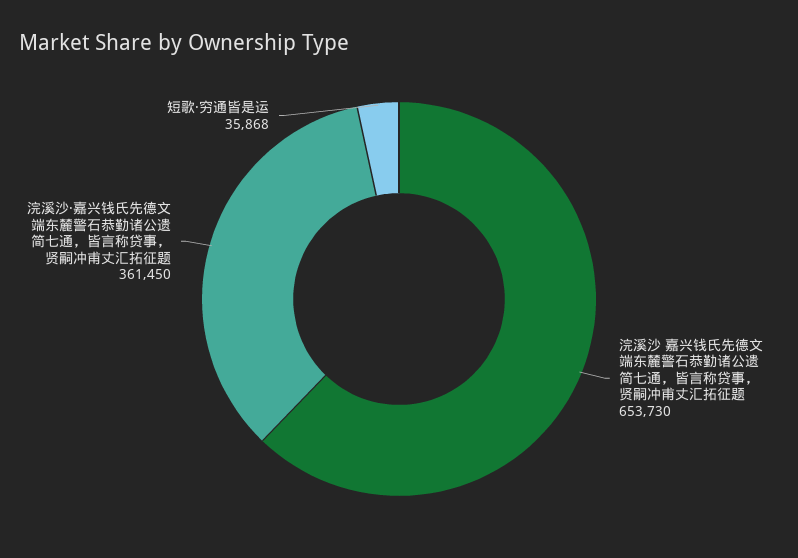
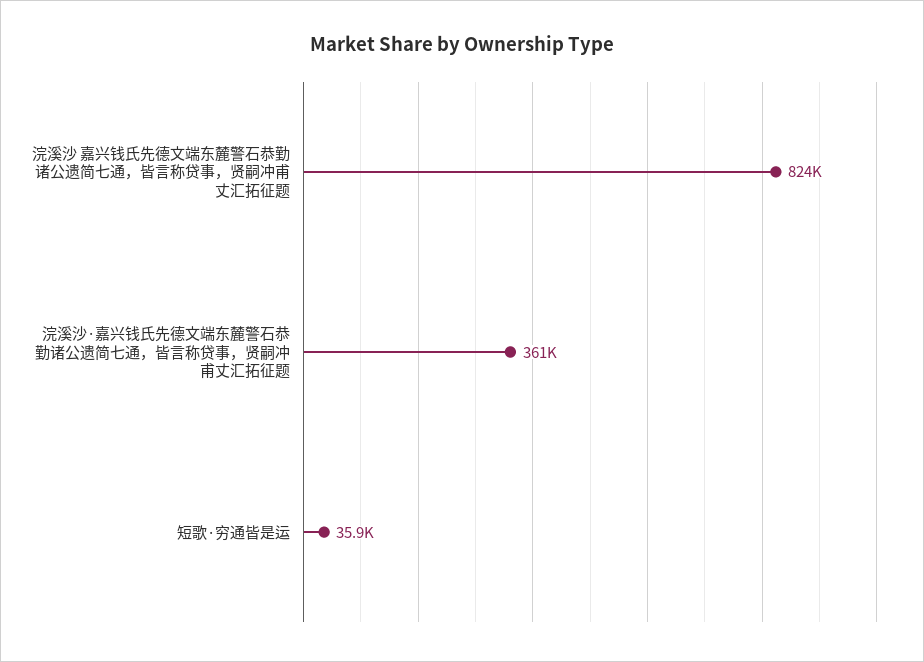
浣溪沙 嘉兴钱氏先德文端东麓警石恭勤诸公遗简七通，皆言称贷事，贤嗣冲甫丈汇拓征题: 653730 -> 824000

